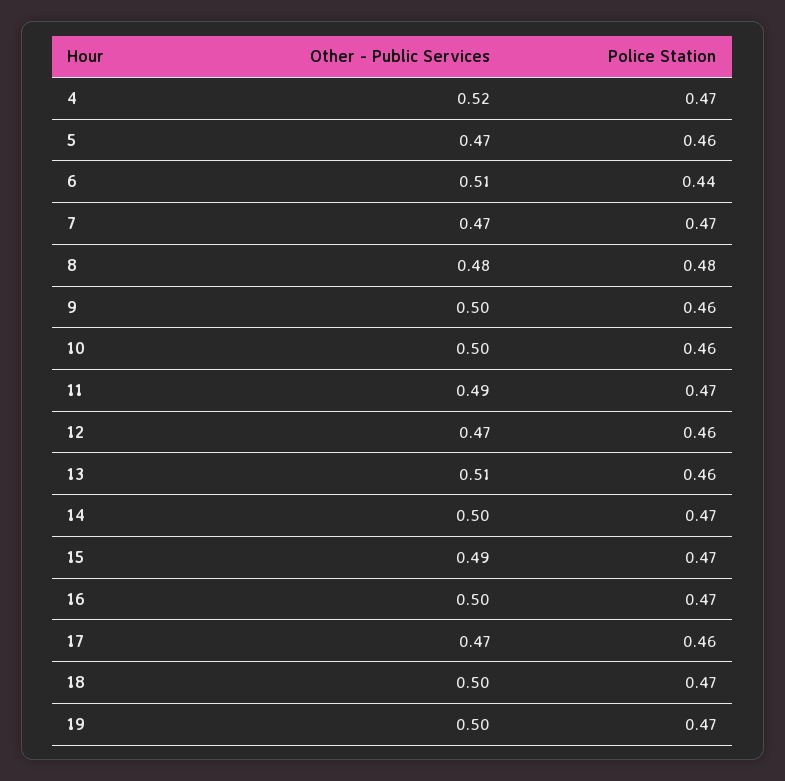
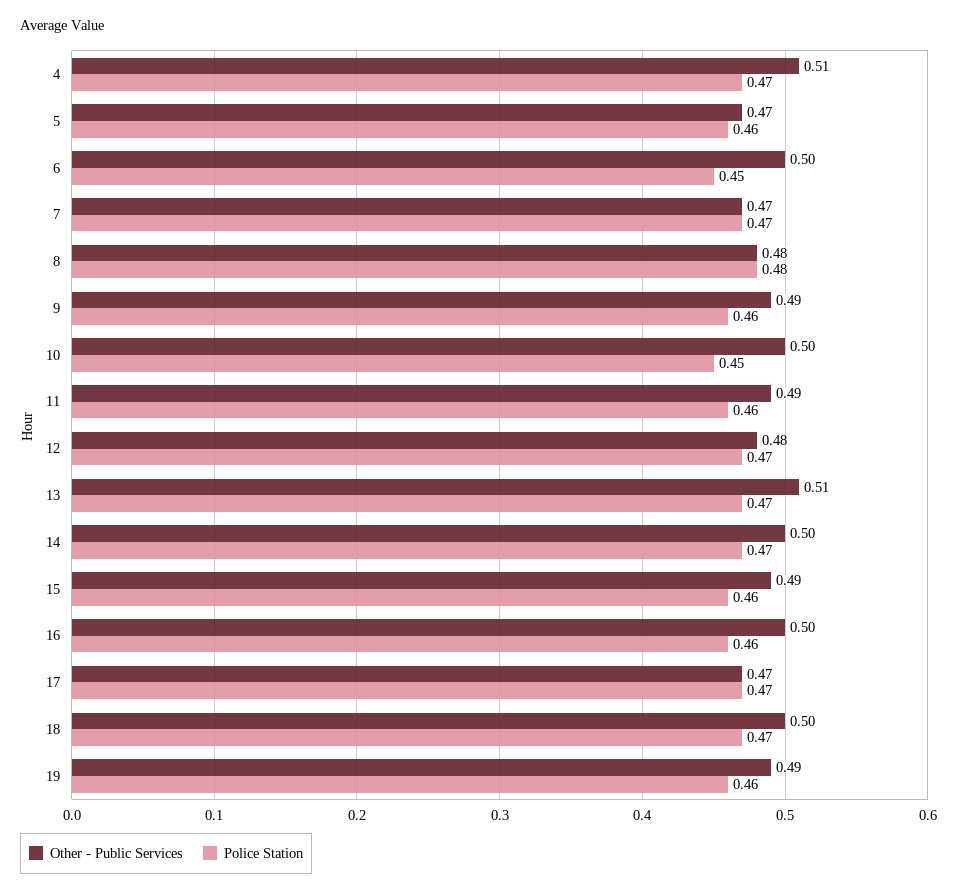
Other - Public Services, 4: 0.52 -> 0.51
Other - Public Services, 6: 0.51 -> 0.5
Police Station, 6: 0.44 -> 0.45
Other - Public Services, 9: 0.5 -> 0.49
Police Station, 10: 0.46 -> 0.45
Police Station, 11: 0.47 -> 0.46
Other - Public Services, 12: 0.47 -> 0.48
Police Station, 12: 0.46 -> 0.47
Police Station, 13: 0.46 -> 0.47
Police Station, 15: 0.47 -> 0.46
Police Station, 16: 0.47 -> 0.46
Police Station, 17: 0.46 -> 0.47
Other - Public Services, 19: 0.5 -> 0.49
Police Station, 19: 0.47 -> 0.46

